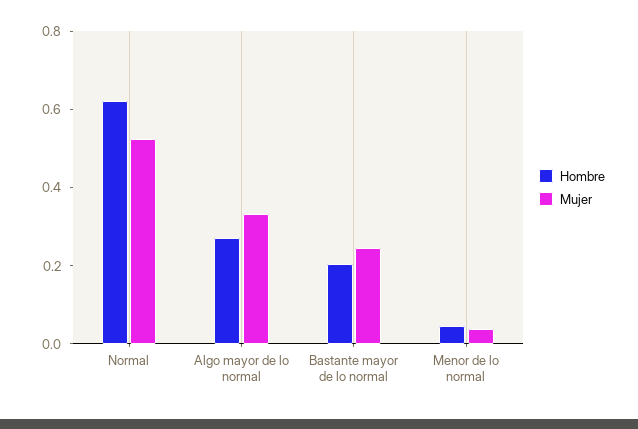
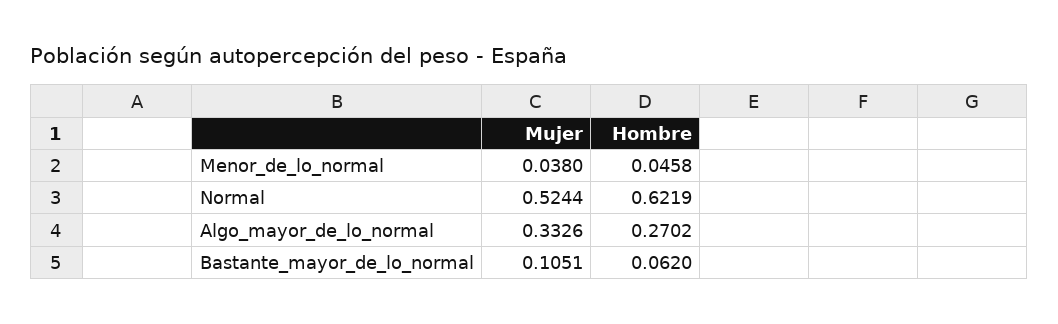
Hombre, Bastante mayor de lo normal: 0.2 -> 0.062
Mujer, Bastante mayor de lo normal: 0.25 -> 0.1051

